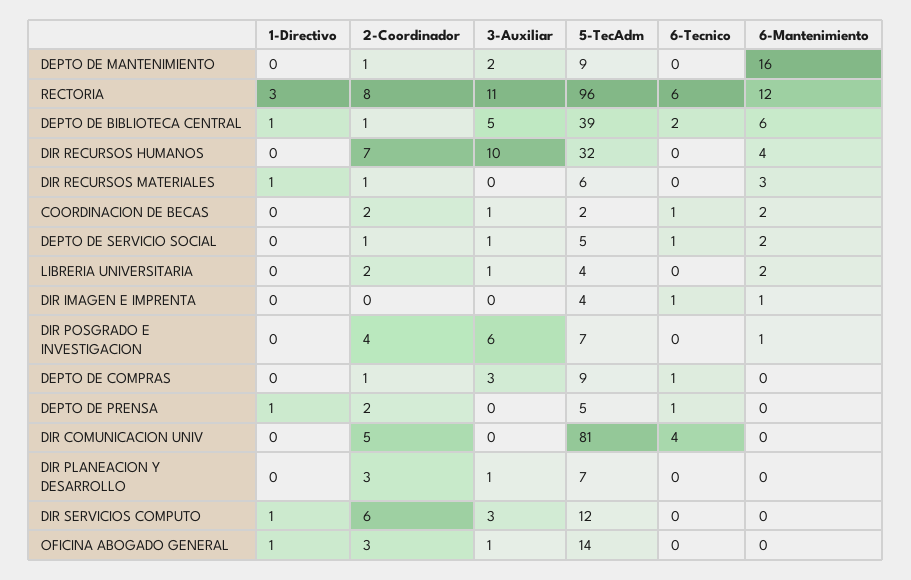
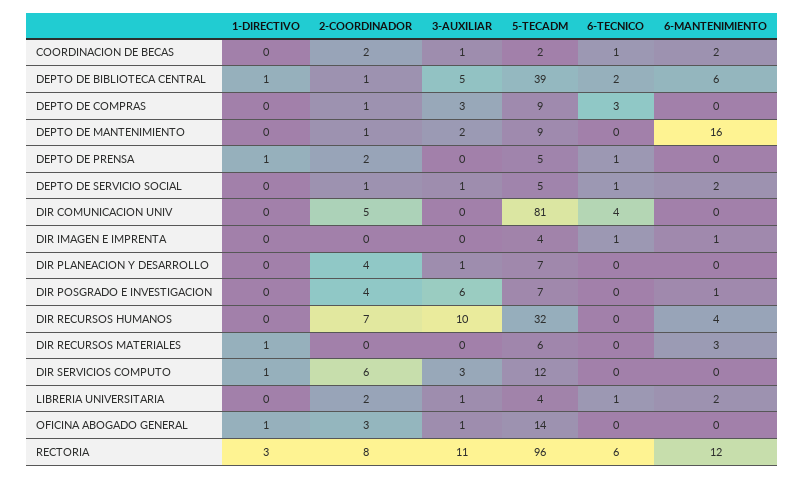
2-Coordinador, DIR RECURSOS MATERIALES: 1 -> 0
6-Tecnico, LIBRERIA UNIVERSITARIA: 0 -> 1
6-Tecnico, DEPTO DE COMPRAS: 1 -> 3
2-Coordinador, DIR PLANEACION Y DESARROLLO: 3 -> 4

